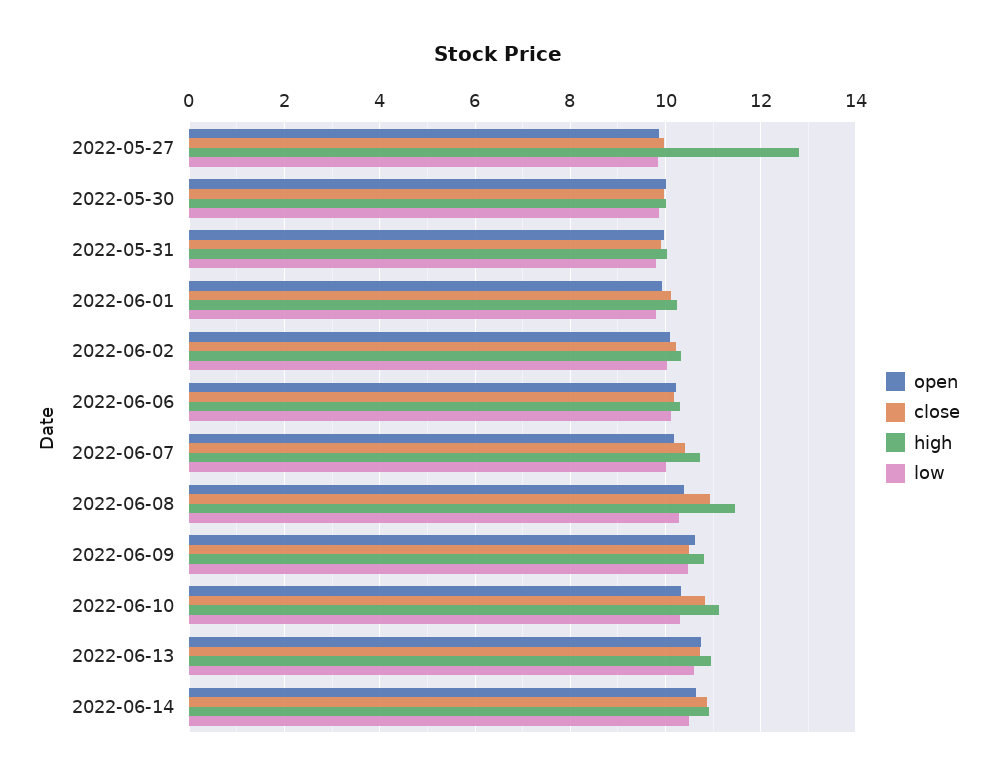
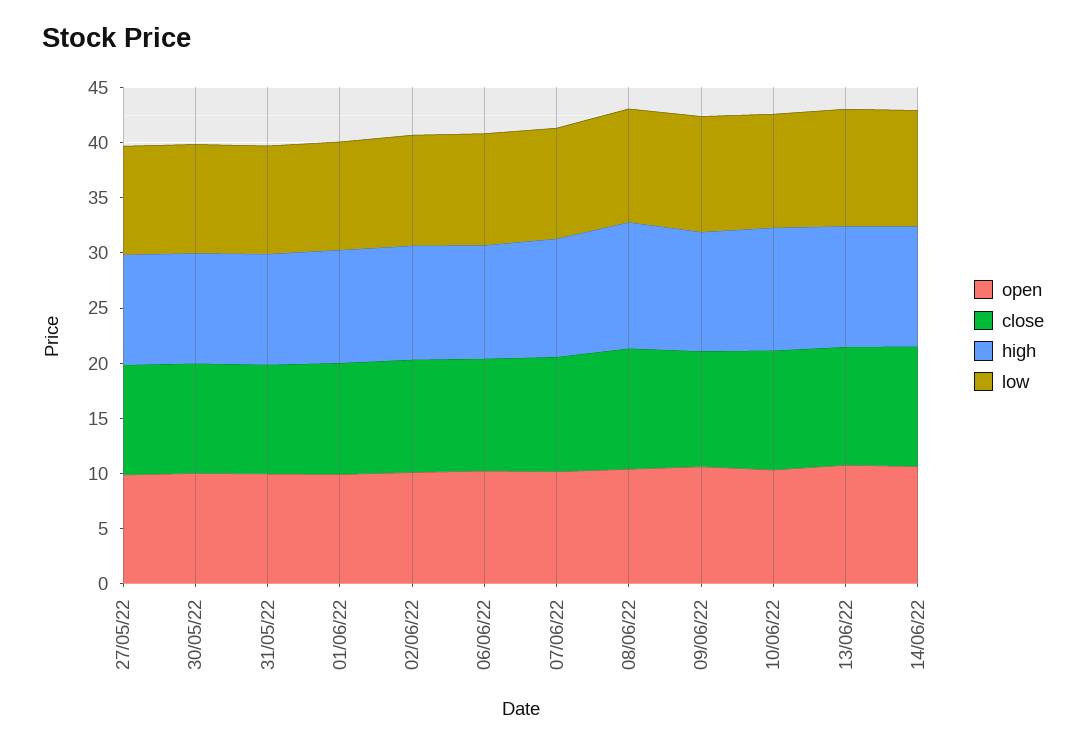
high, 2022-05-27: 12.8 -> 10

